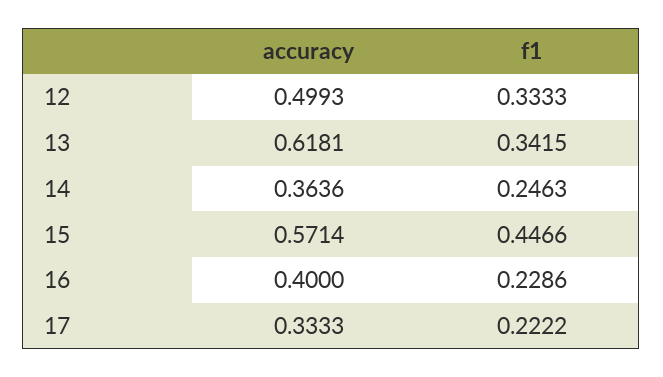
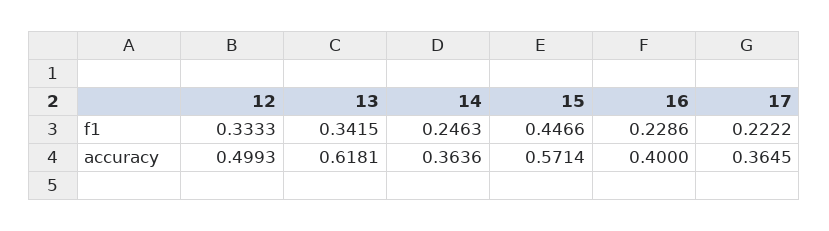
accuracy, 17: 0.3333 -> 0.3645

